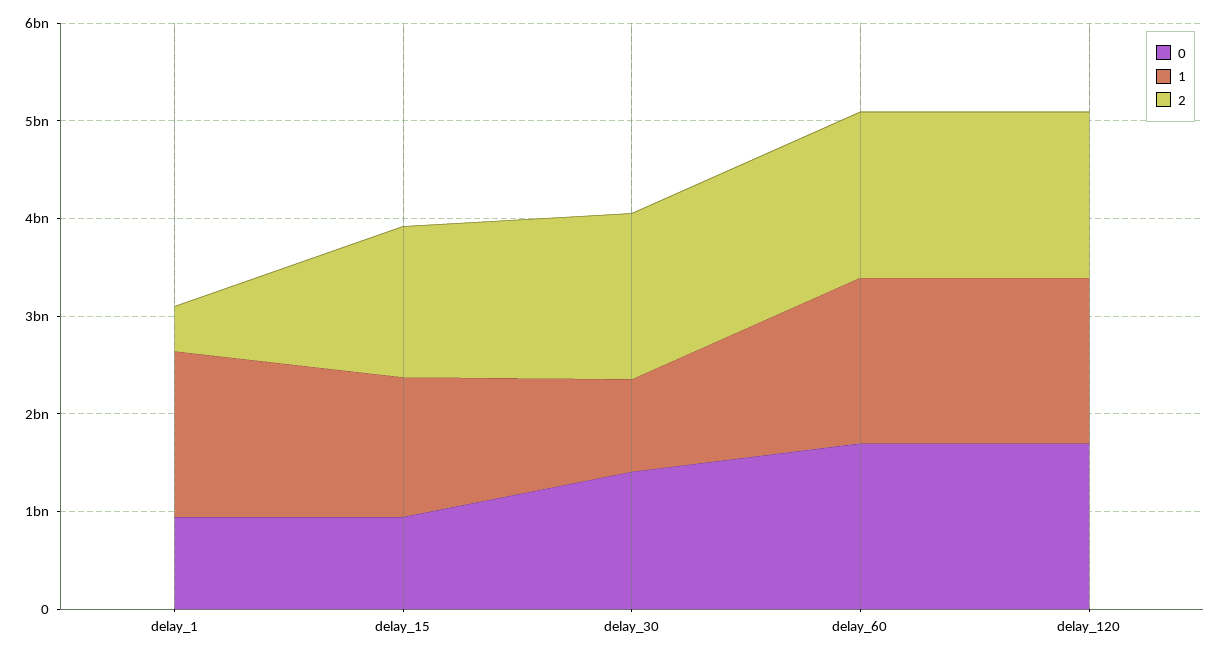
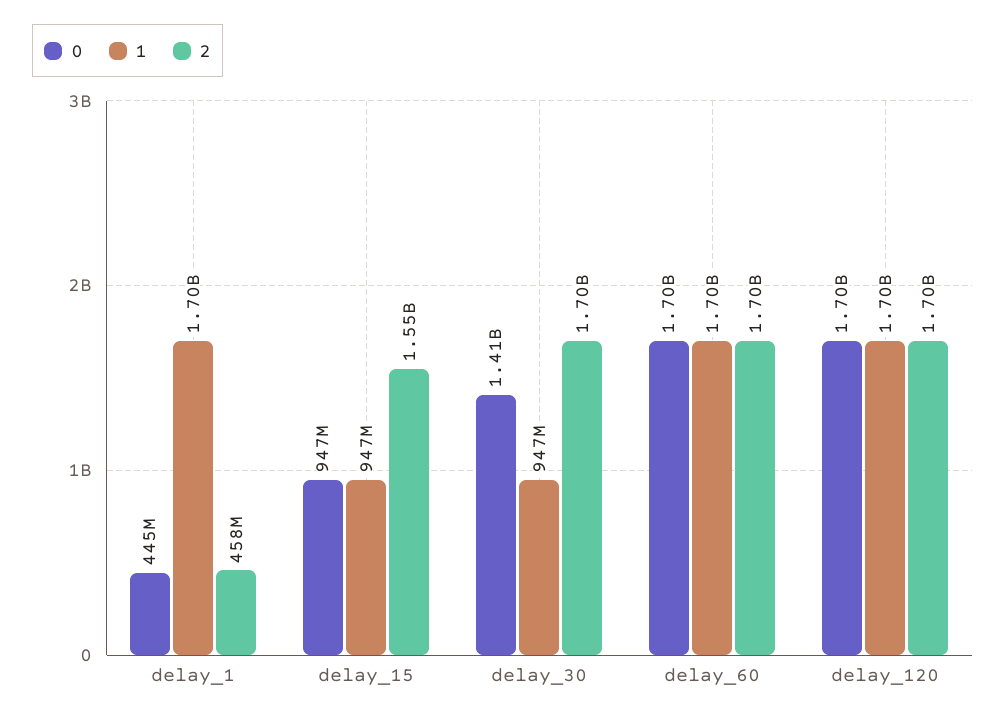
0, delay_1: 1000000000 -> 445000000
1, delay_15: 1400000000 -> 947000000

